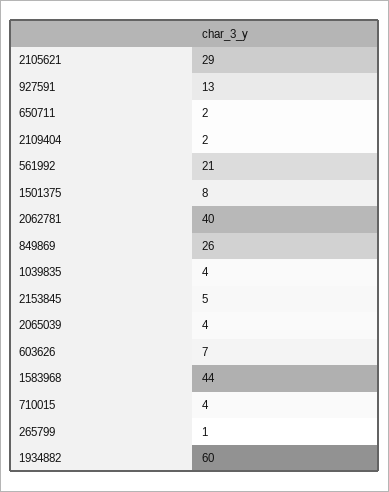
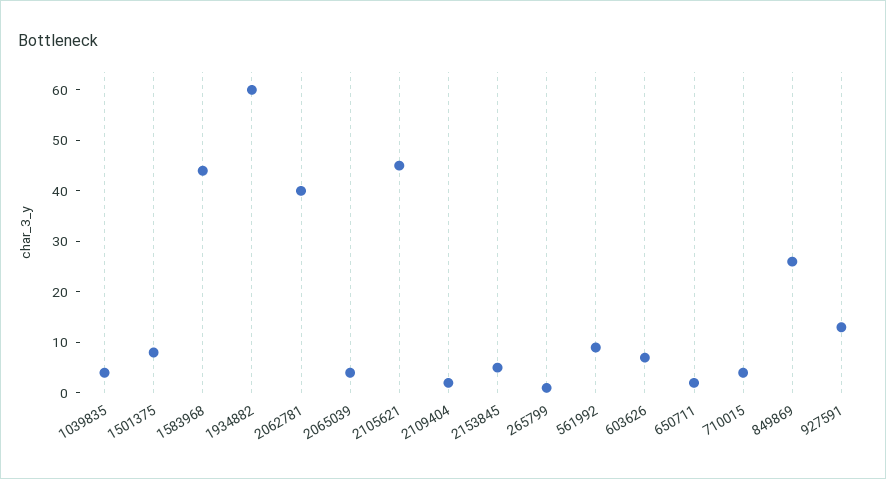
2105621: 29 -> 45
561992: 21 -> 10

